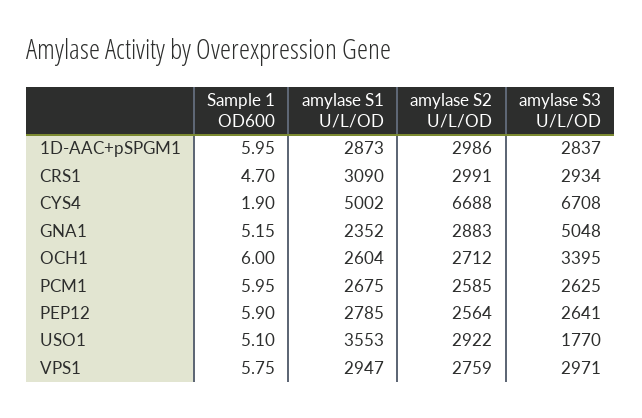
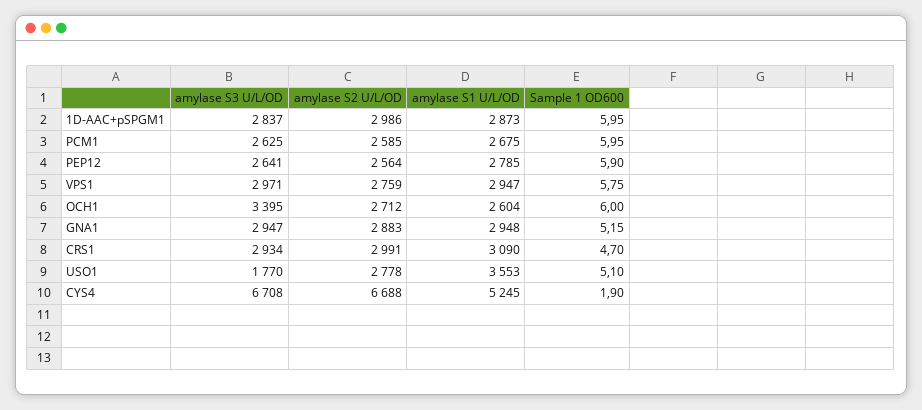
amylase S1 U/L/OD, CYS4: 5002 -> 5245
amylase S1 U/L/OD, GNA1: 2352 -> 2948
amylase S3 U/L/OD, GNA1: 5048 -> 2947
amylase S2 U/L/OD, USO1: 2922 -> 2778

